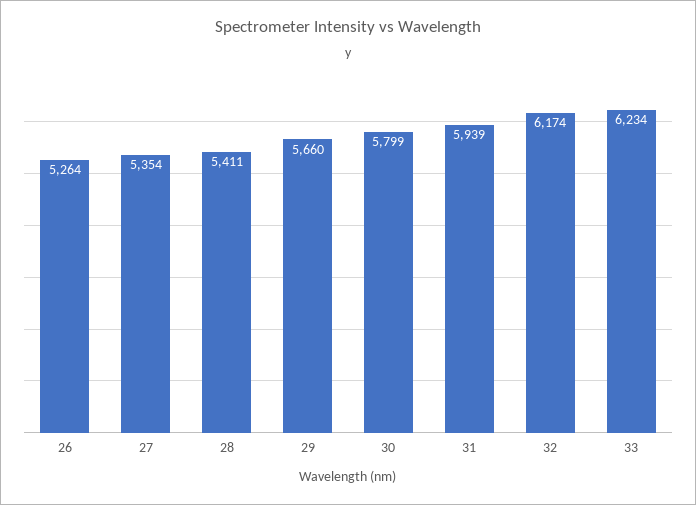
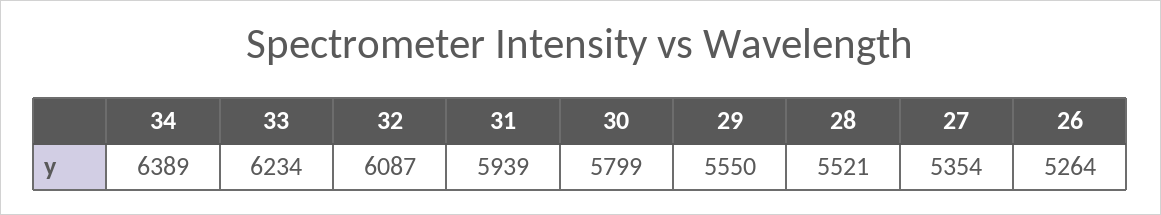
28: 5411 -> 5521
29: 5660 -> 5550
32: 6174 -> 6087
34: none -> 6389

